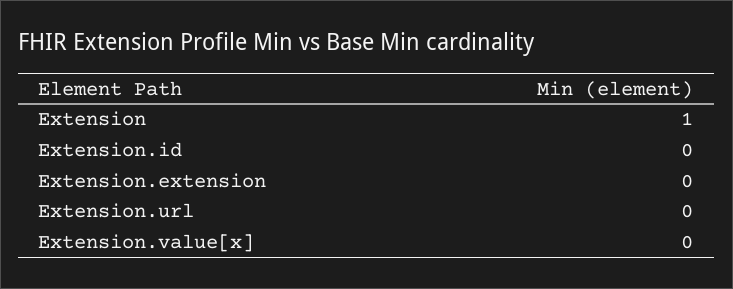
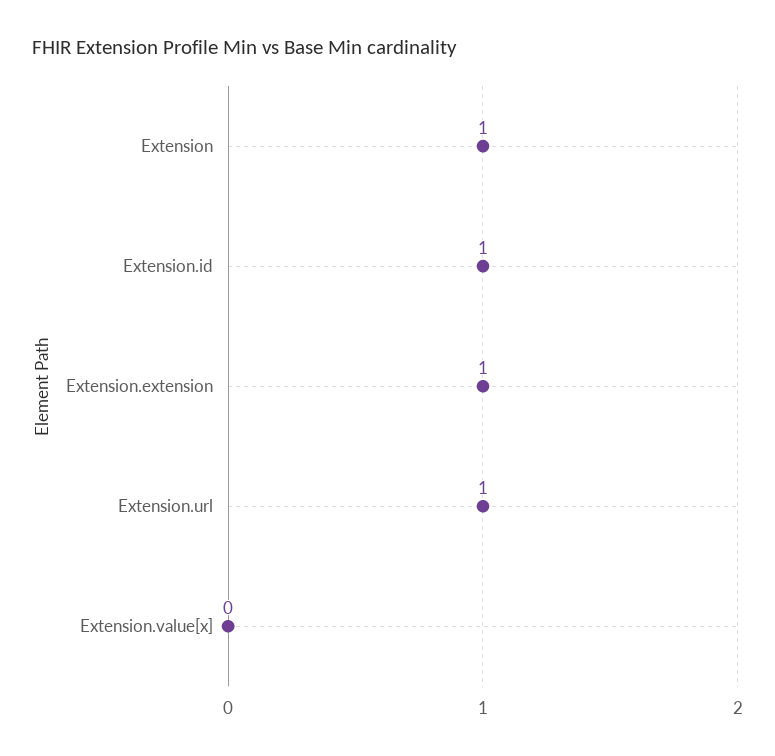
Extension.id: 0 -> 1
Extension.extension: 0 -> 1
Extension.url: 0 -> 1

